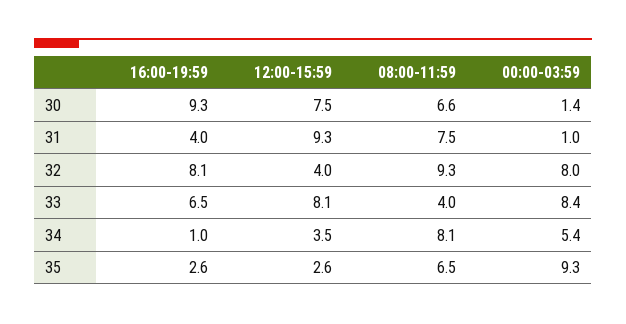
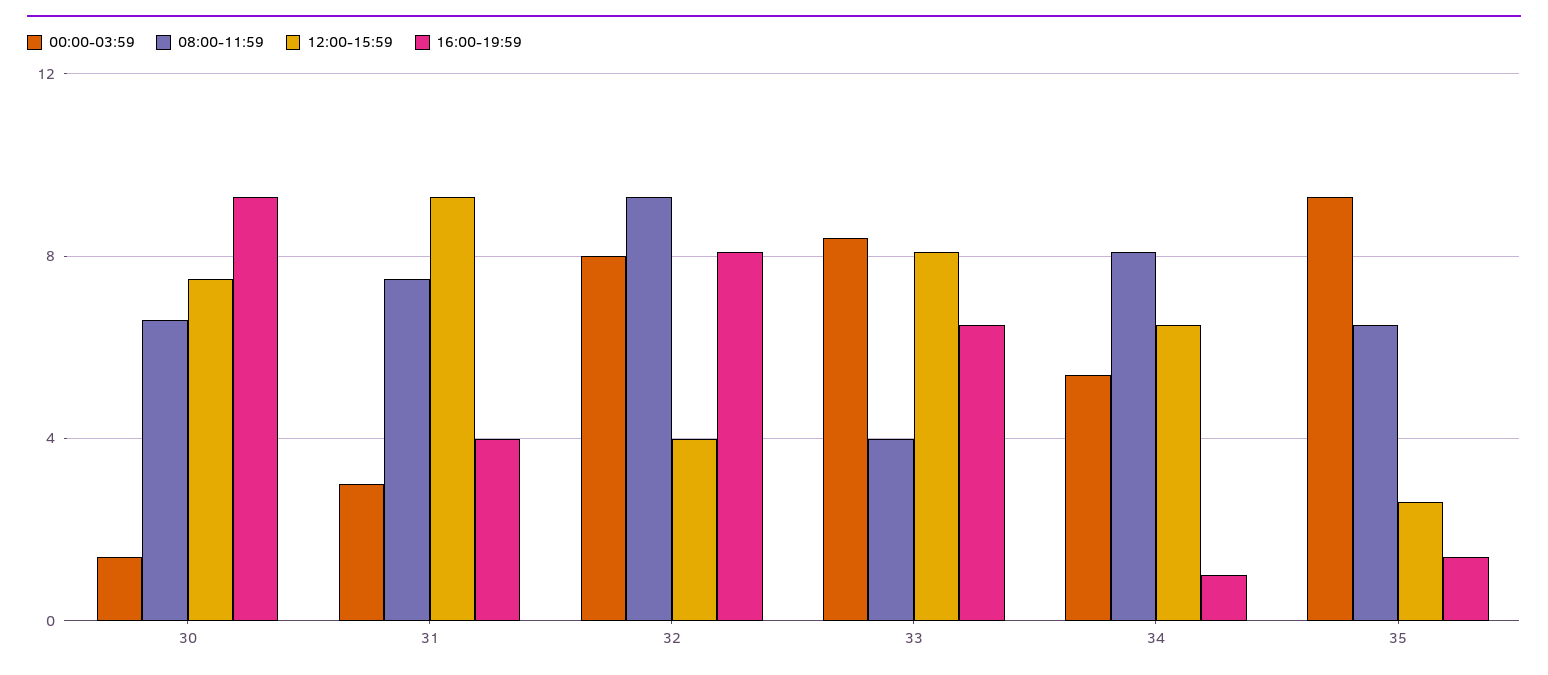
00:00-03:59, 31: 1 -> 3
12:00-15:59, 34: 3.5 -> 6.5
16:00-19:59, 35: 2.6 -> 1.5

